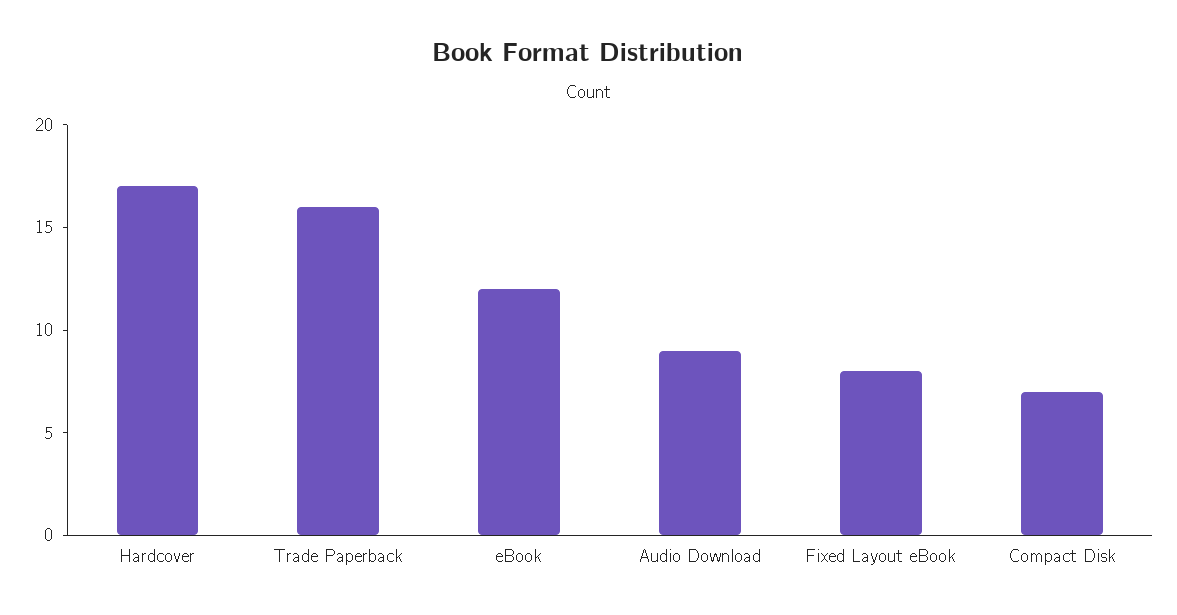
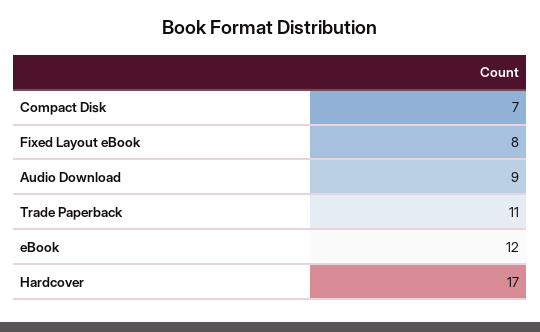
Trade Paperback: 16 -> 11

